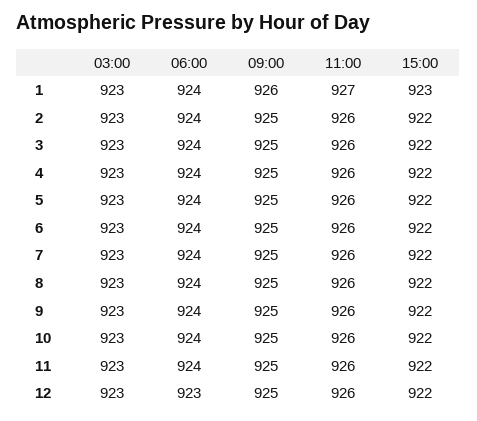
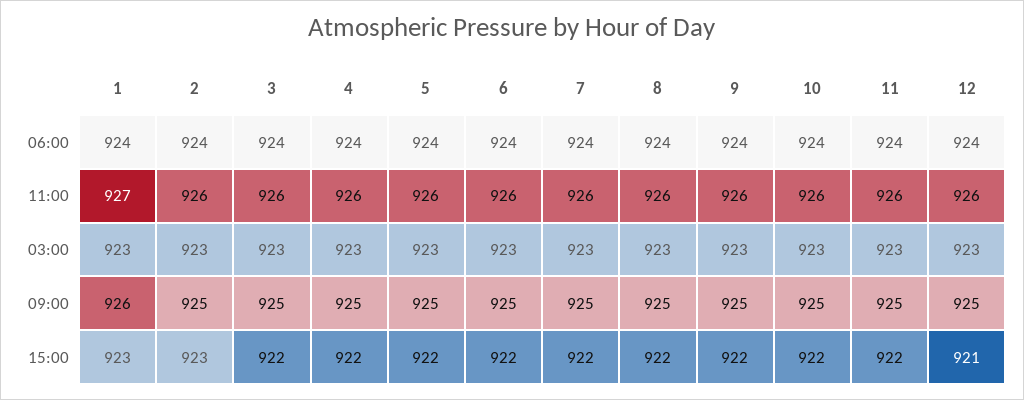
15:00, 2: 922 -> 923
06:00, 12: 923 -> 924
15:00, 12: 922 -> 921

